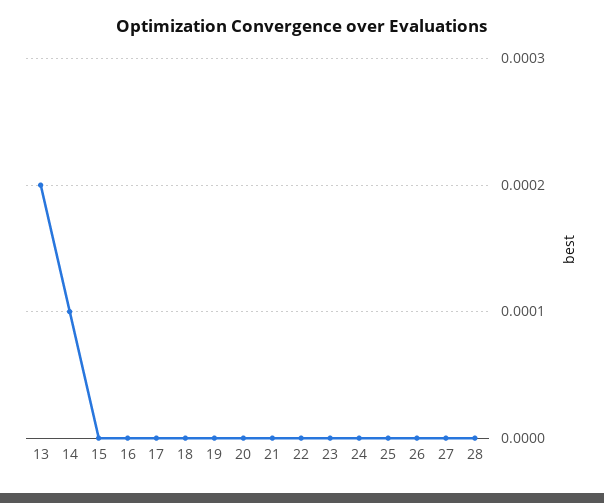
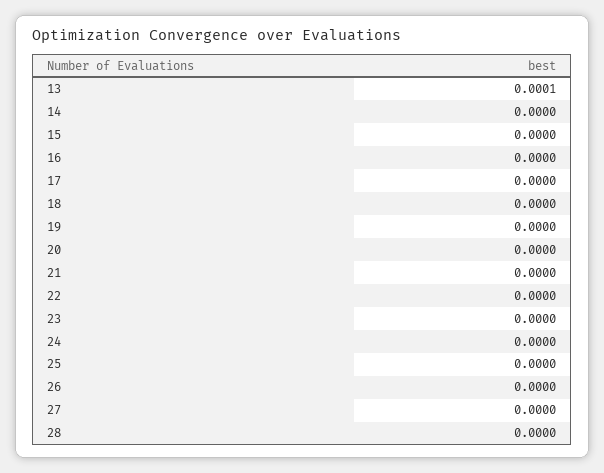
13: 0.0002 -> 0.0001
14: 0.0001 -> 0

